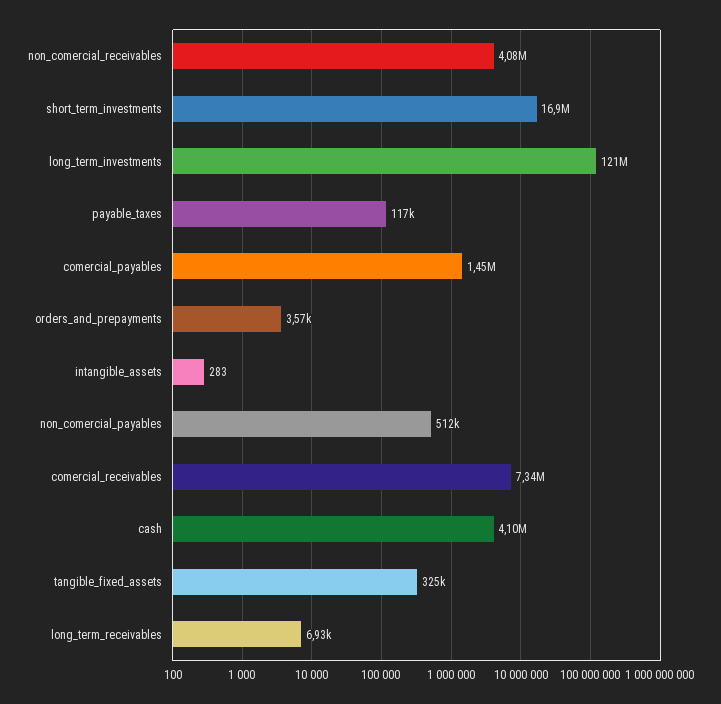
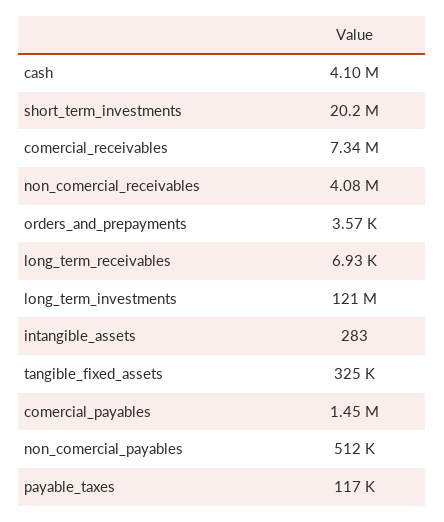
short_term_investments: 16900000 -> 20200000

